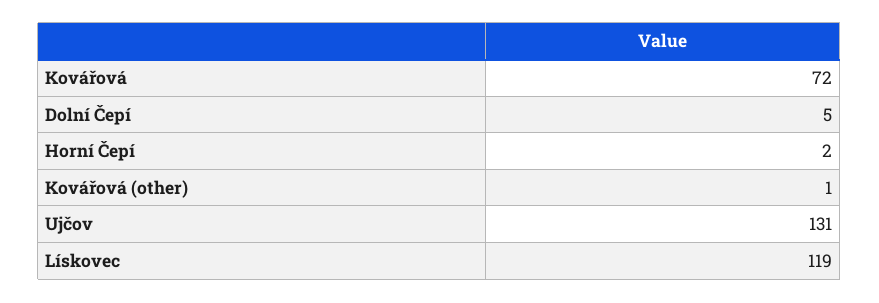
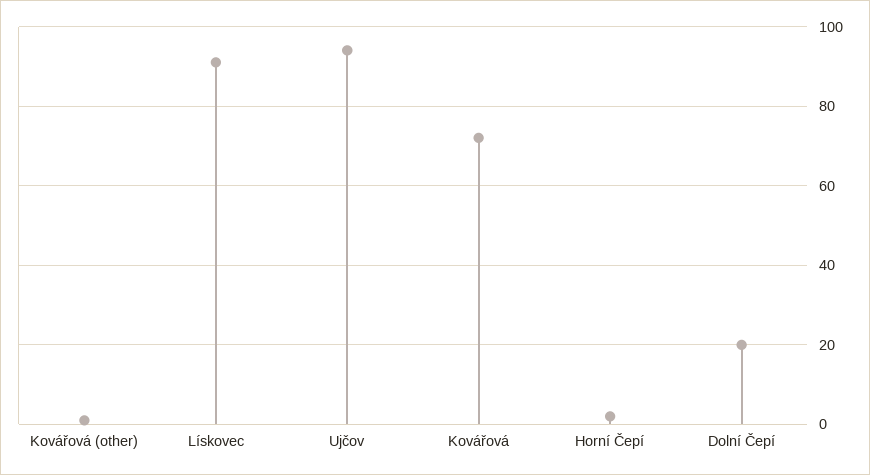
Dolní Čepí: 5 -> 20
Ujčov: 131 -> 95
Lískovec: 119 -> 90

